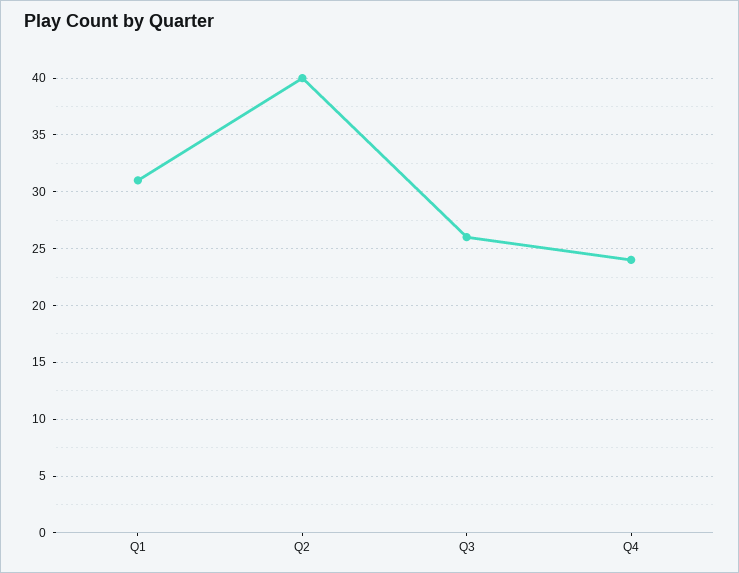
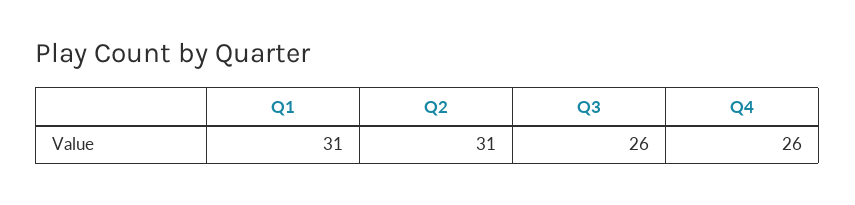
Q2: 40 -> 31
Q4: 24 -> 26

